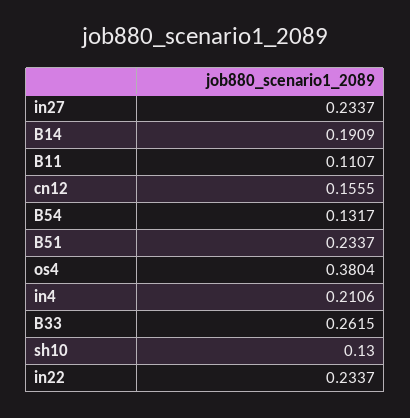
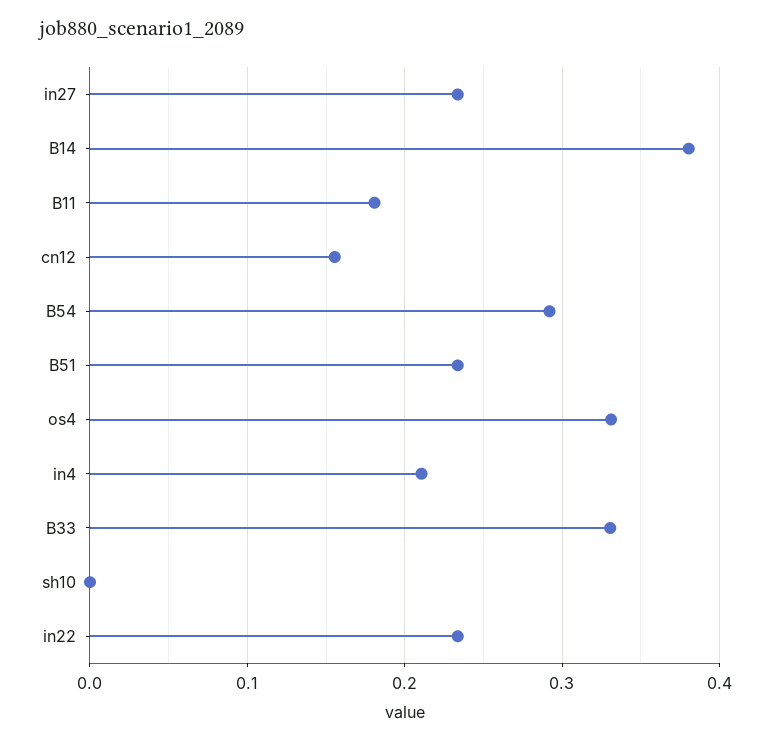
B14: 0.1909 -> 0.38
B11: 0.1107 -> 0.18
B54: 0.1317 -> 0.29
os4: 0.3804 -> 0.33
B33: 0.2615 -> 0.33
sh10: 0.13 -> 0

